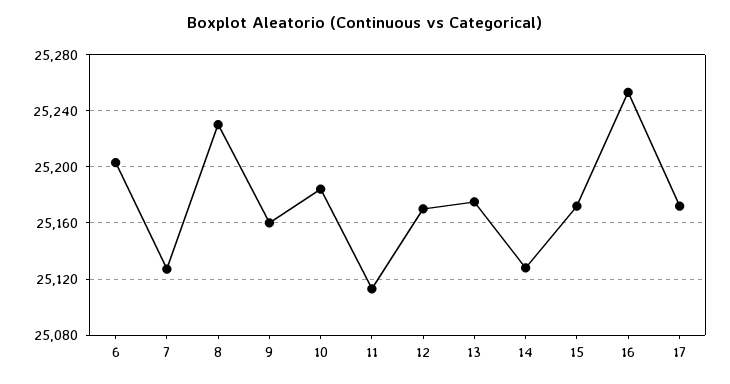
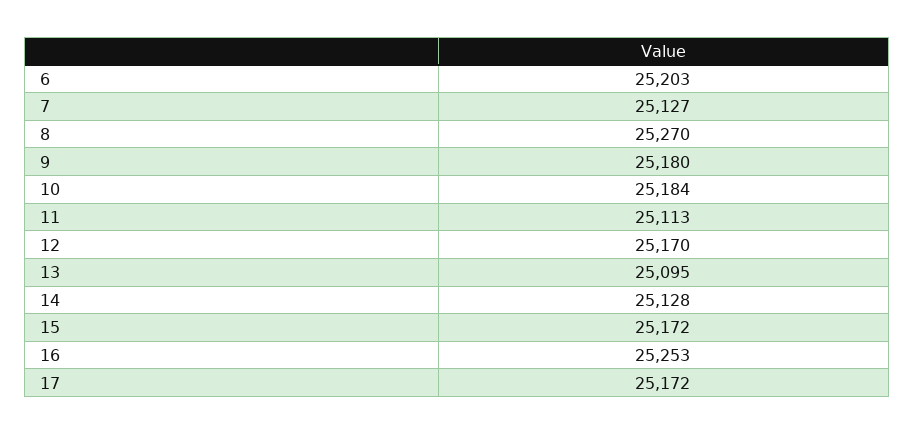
8: 25230 -> 25270
9: 25160 -> 25180
13: 25175 -> 25095

